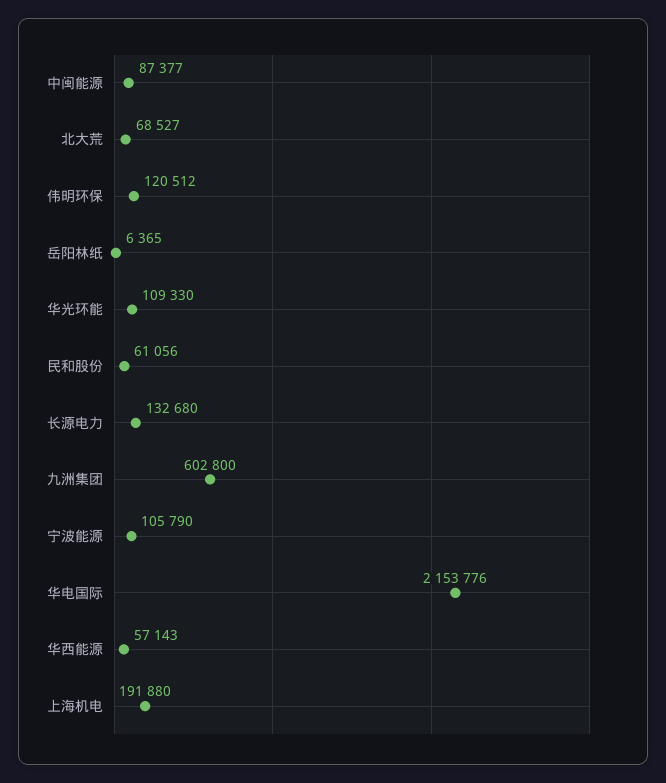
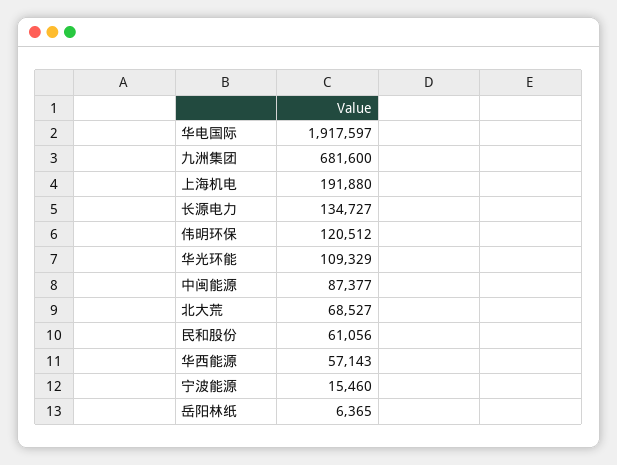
华光环能: 109330 -> 109329
长源电力: 132680 -> 134727
九洲集团: 602800 -> 681600
宁波能源: 105790 -> 15460
华电国际: 2153776 -> 1917597

